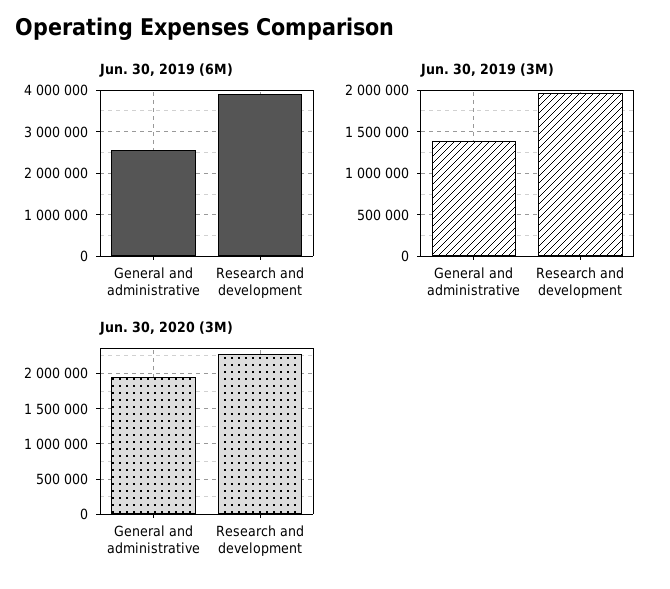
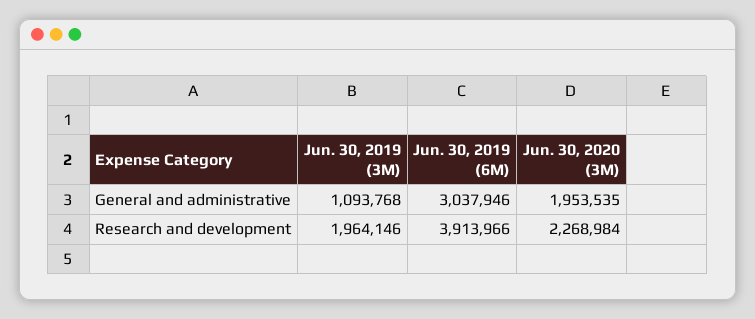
Jun. 30, 2019 (6M), General and administrative: 2600000 -> 3037946
Jun. 30, 2019 (3M), General and administrative: 1400000 -> 1093768

